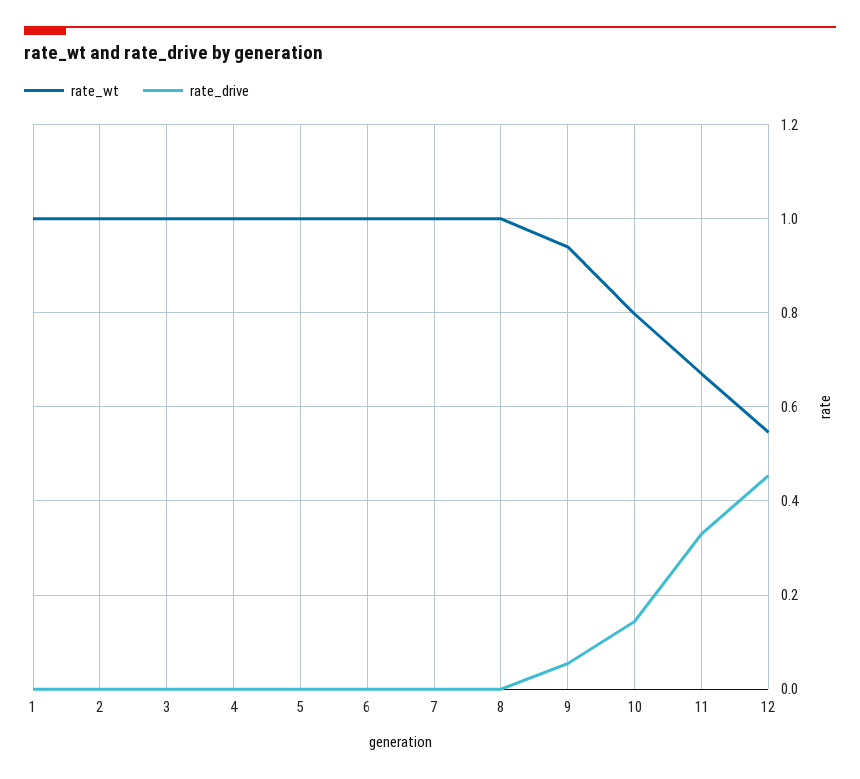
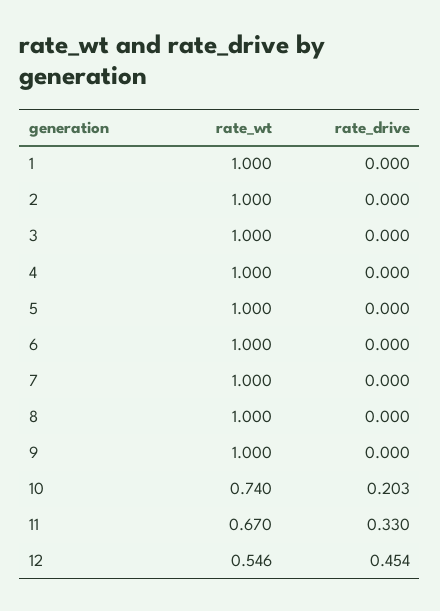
rate_wt, 9: 0.94 -> 1
rate_drive, 9: 0.06 -> 0
rate_wt, 10: 0.8 -> 0.74
rate_drive, 10: 0.14 -> 0.203

